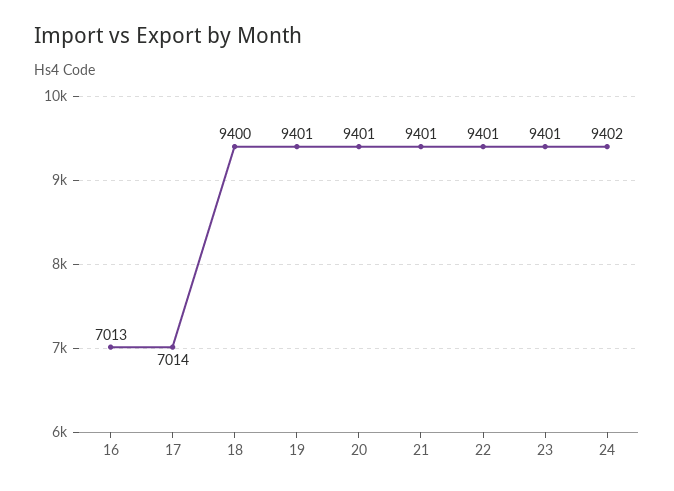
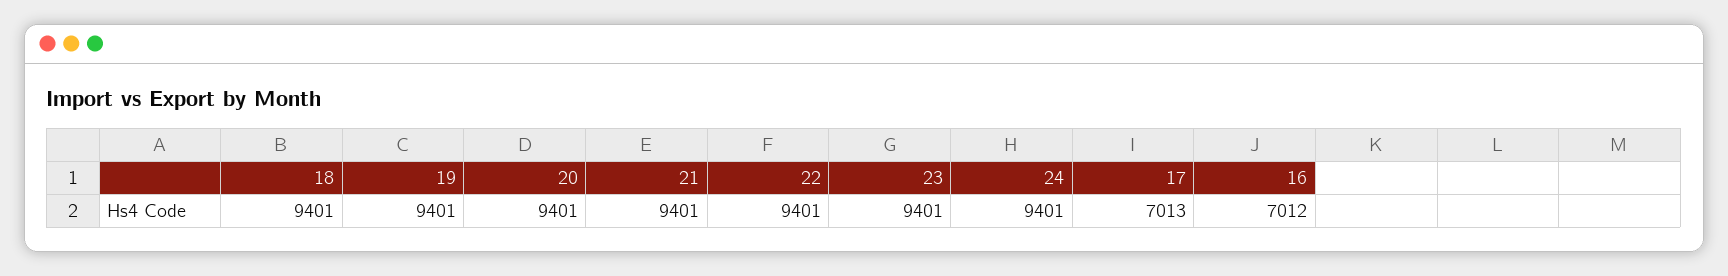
16: 7013 -> 7012
17: 7014 -> 7013
18: 9400 -> 9401
24: 9402 -> 9401

